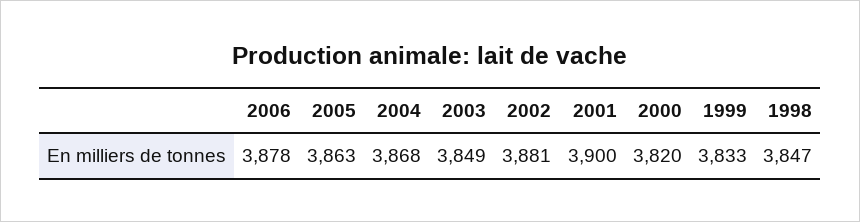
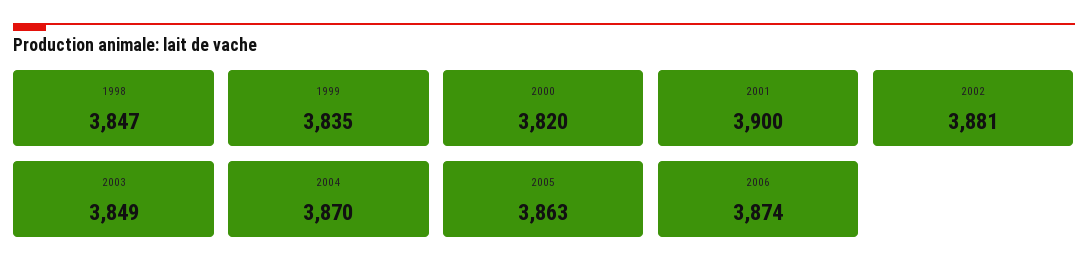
2006: 3878 -> 3874
2004: 3868 -> 3870
1999: 3833 -> 3835

